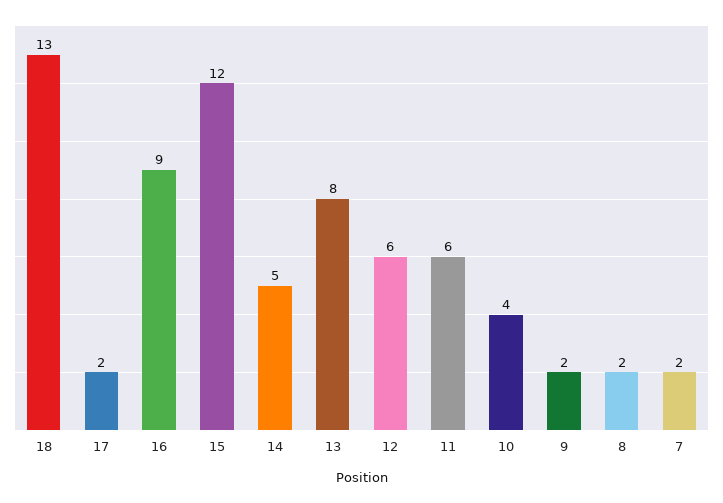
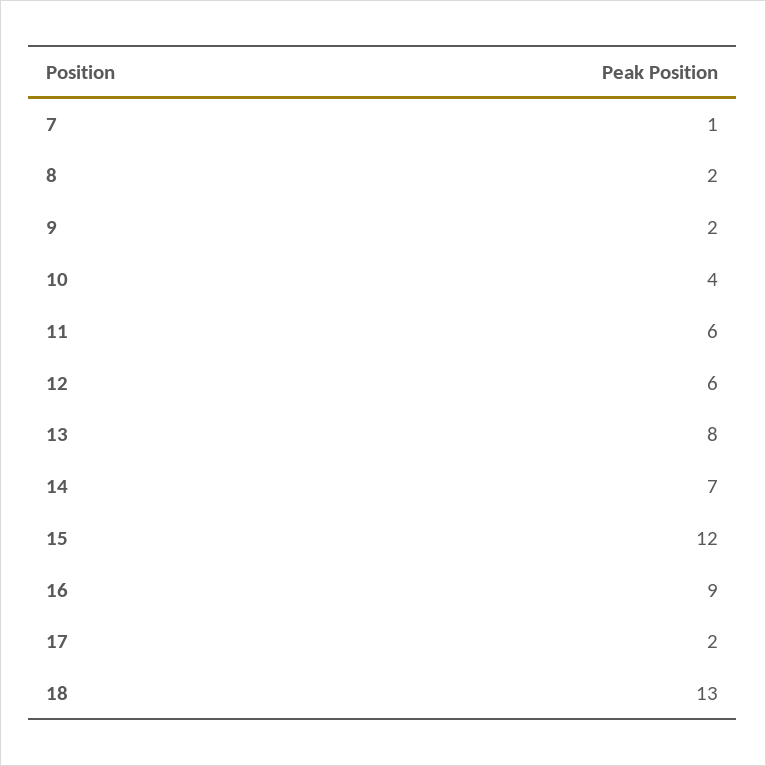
14: 5 -> 7
7: 2 -> 1

